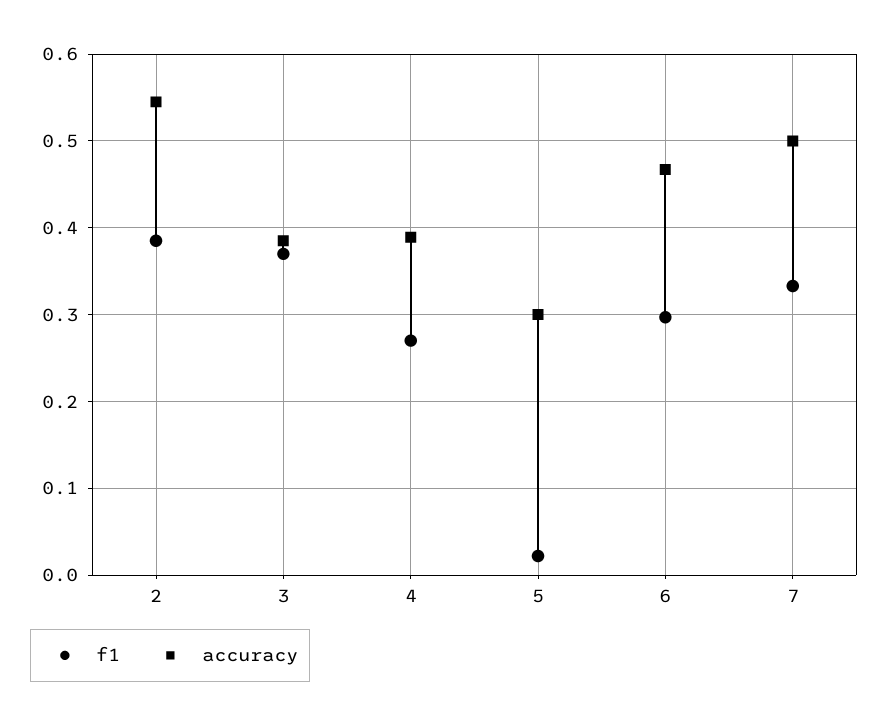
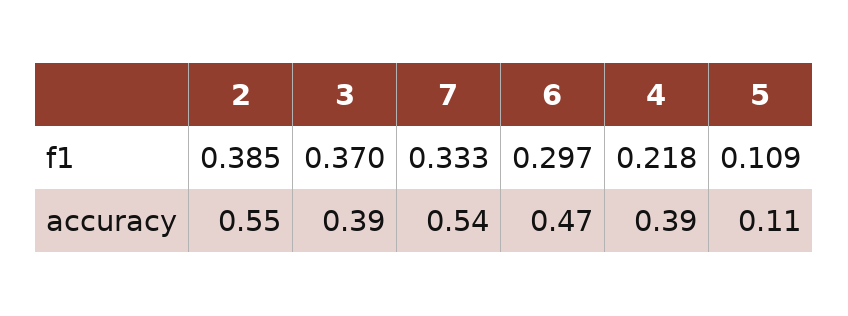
f1, 4: 0.27 -> 0.218
f1, 5: 0.02 -> 0.109
accuracy, 5: 0.3 -> 0.11
accuracy, 7: 0.5 -> 0.54

